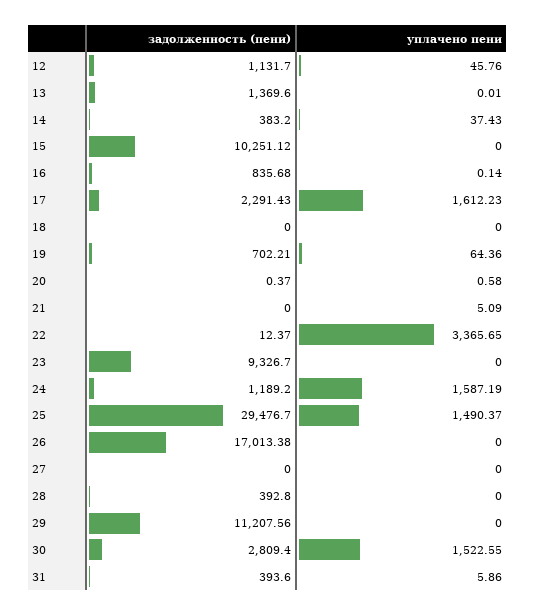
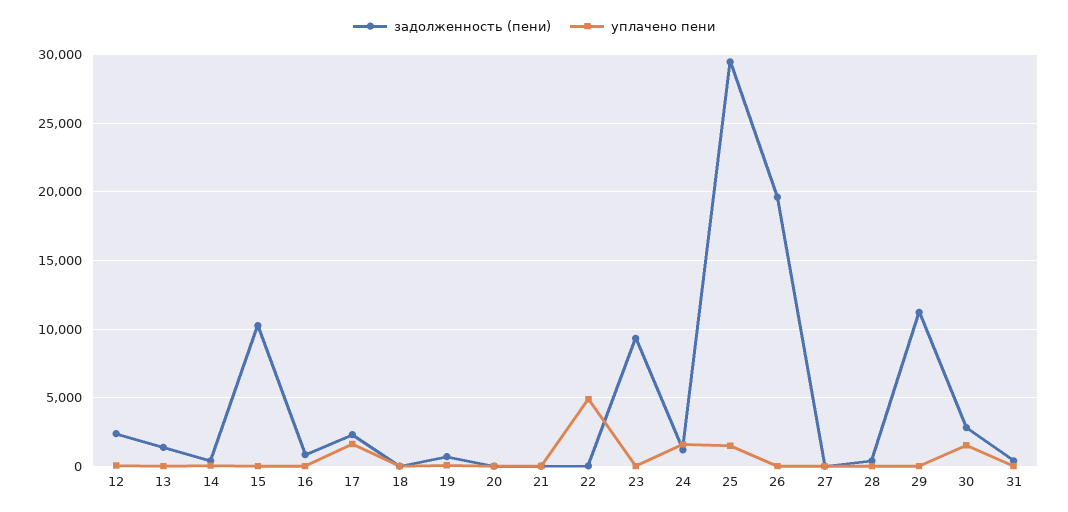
задолженность (пени), 12: 1131.7 -> 2500
уплачено пени, 22: 3365.65 -> 5000
задолженность (пени), 26: 17013.38 -> 19500

